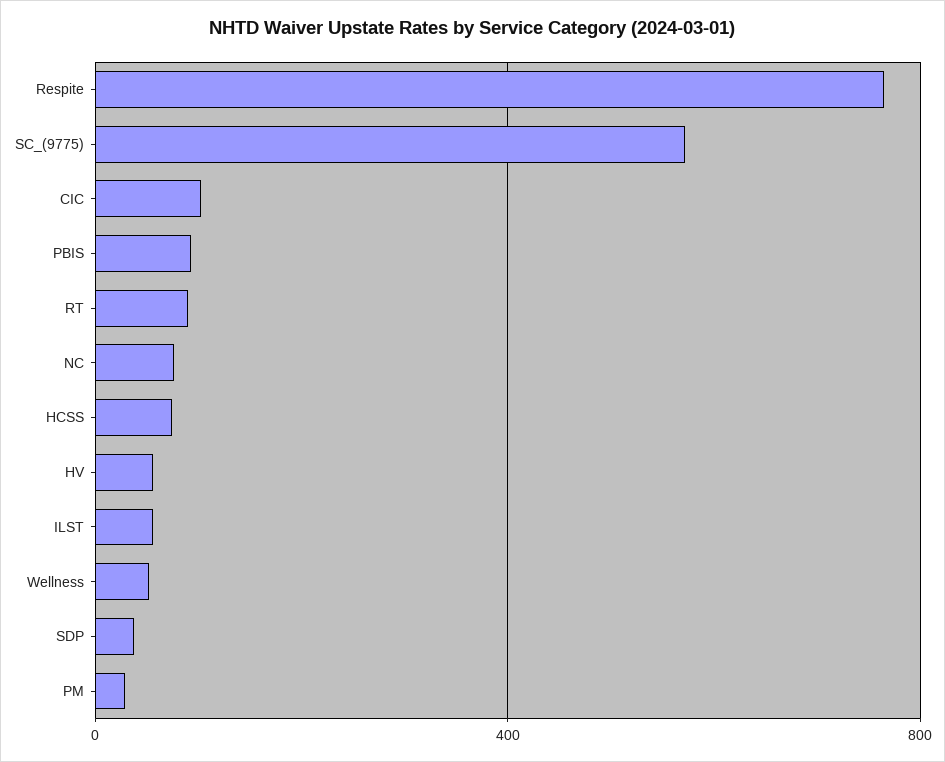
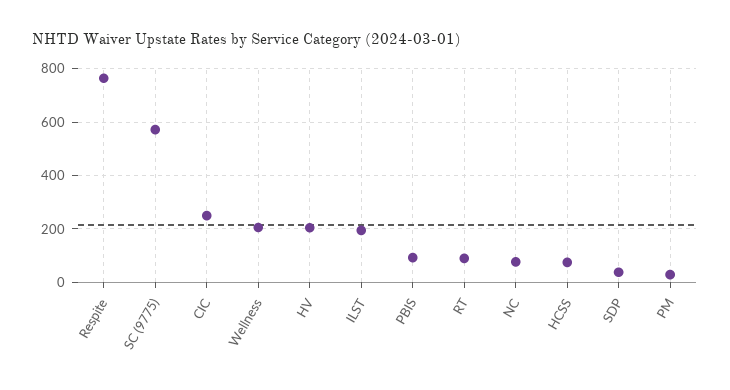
CIC: 100 -> 250
HV: 50 -> 200
ILST: 50 -> 200
Wellness: 50 -> 200

